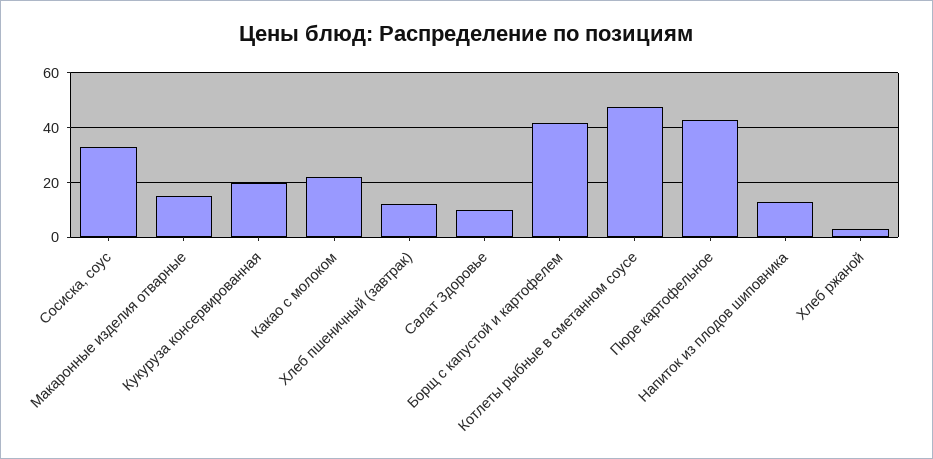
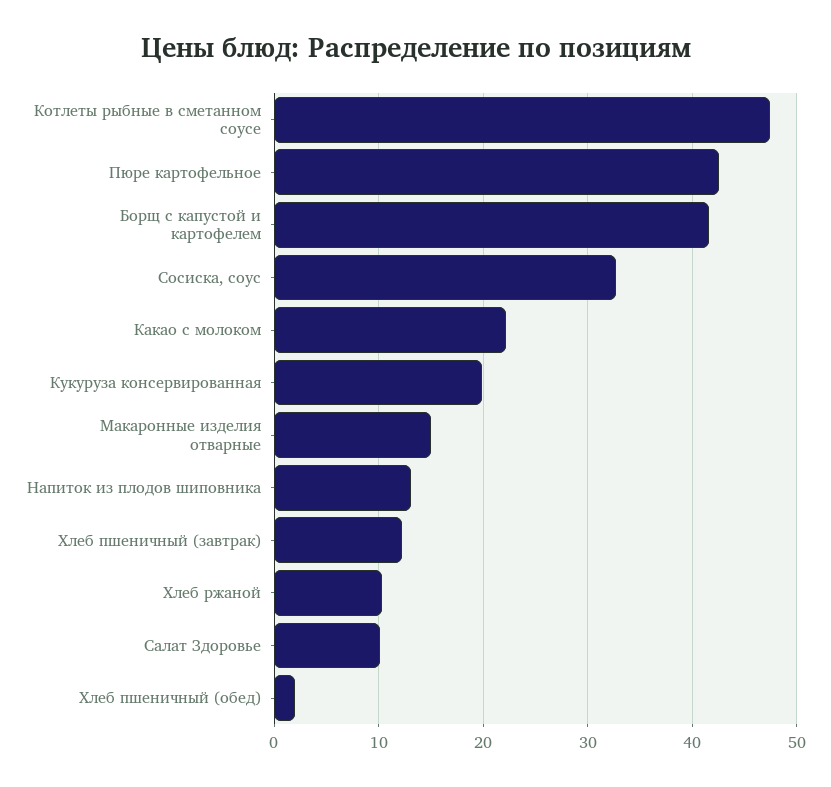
Хлеб ржаной: 2.5 -> 10
Хлеб пшеничный (обед): none -> 2

